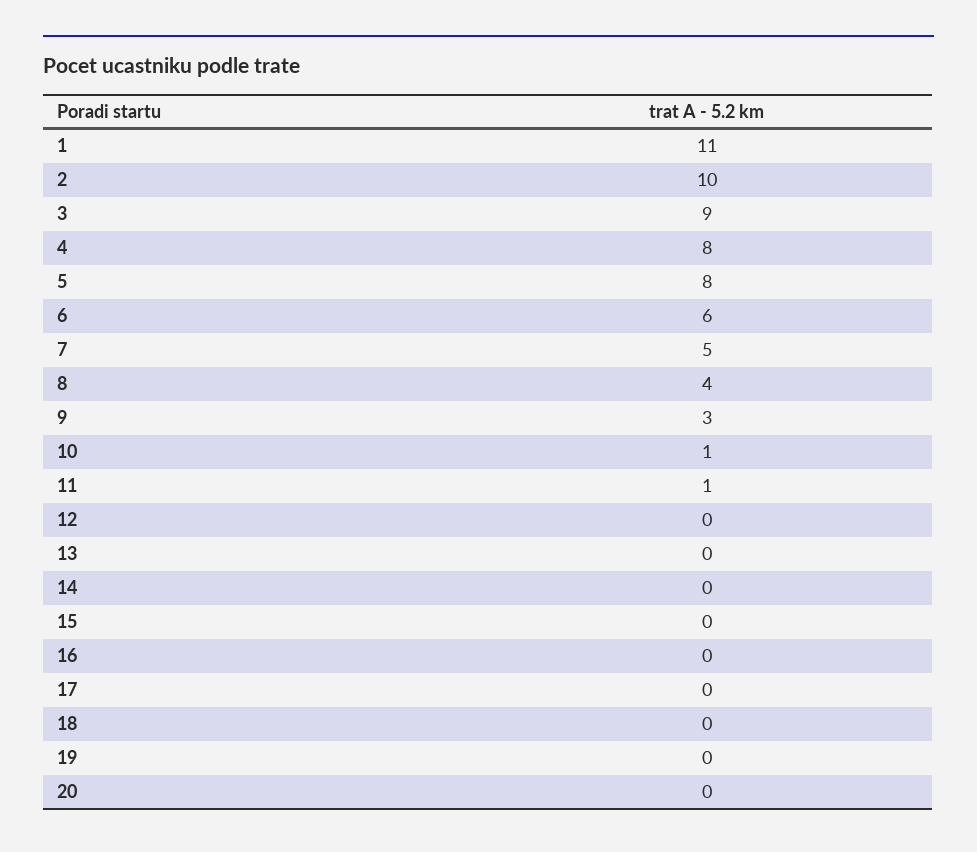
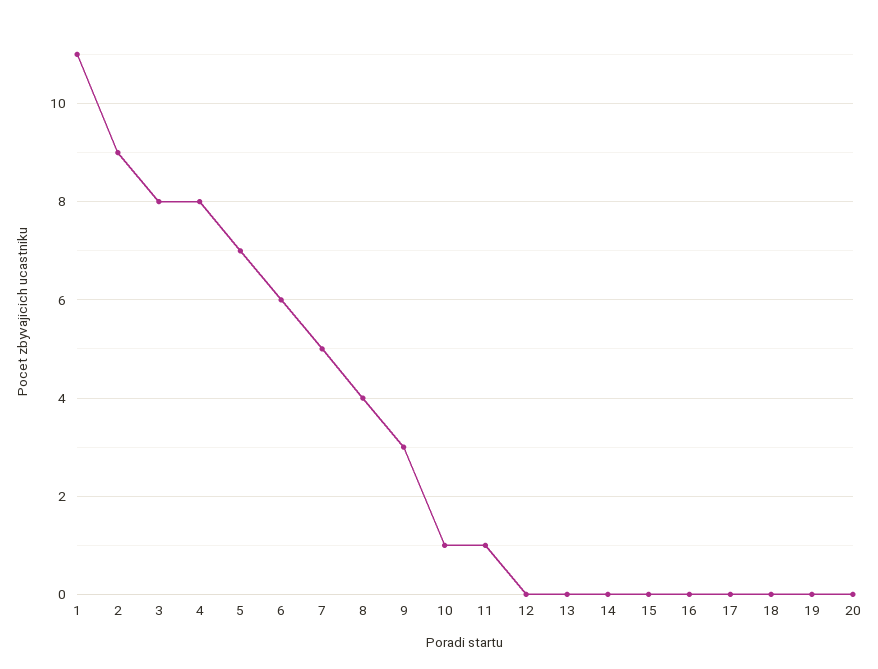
2: 10 -> 9
3: 9 -> 8
5: 8 -> 7

